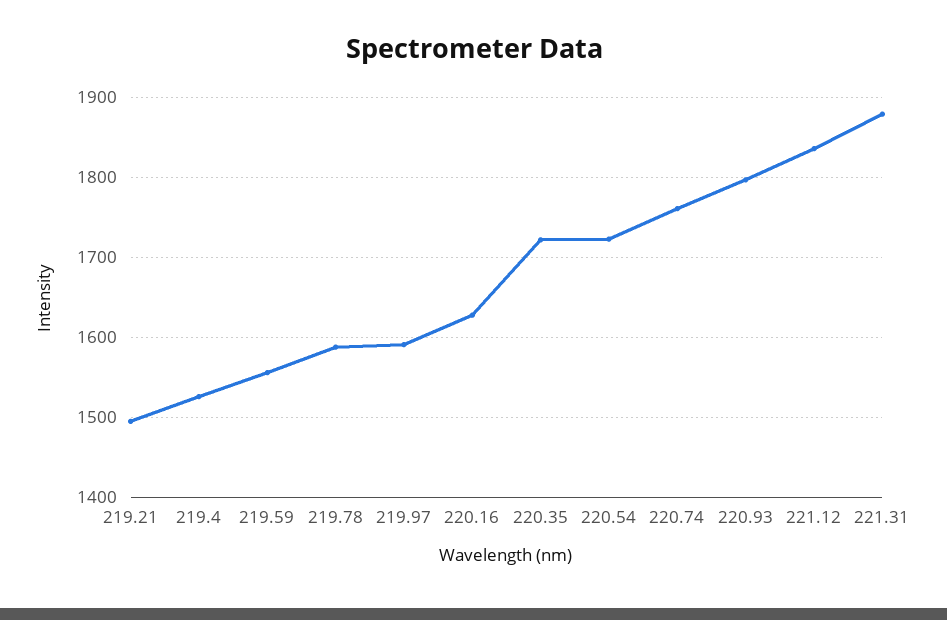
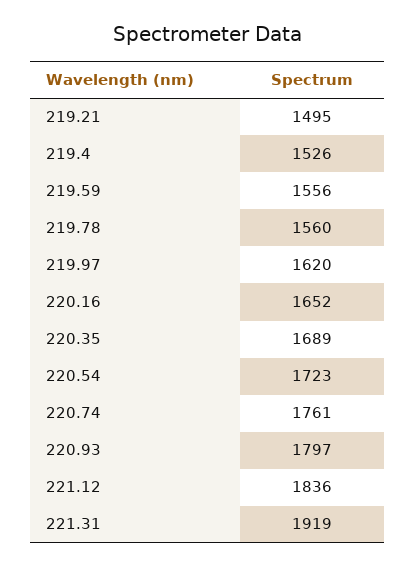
219.78: 1590 -> 1560
219.97: 1590 -> 1620
220.16: 1630 -> 1652
220.35: 1720 -> 1689
221.31: 1880 -> 1919

